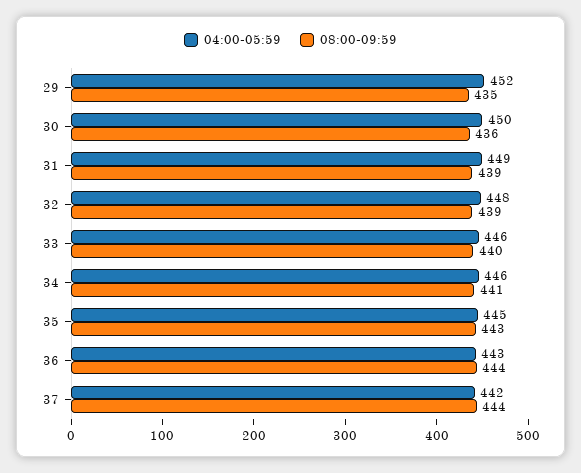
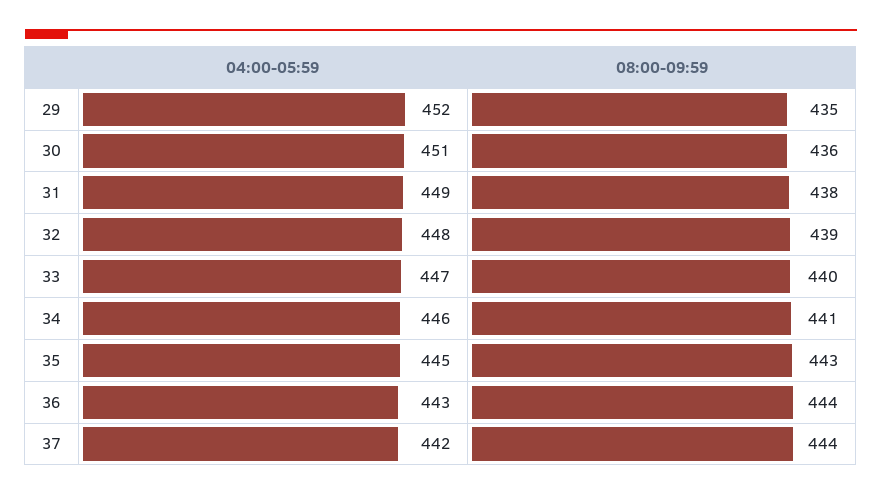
04:00-05:59, 30: 450 -> 451
08:00-09:59, 31: 439 -> 438
04:00-05:59, 33: 446 -> 447

